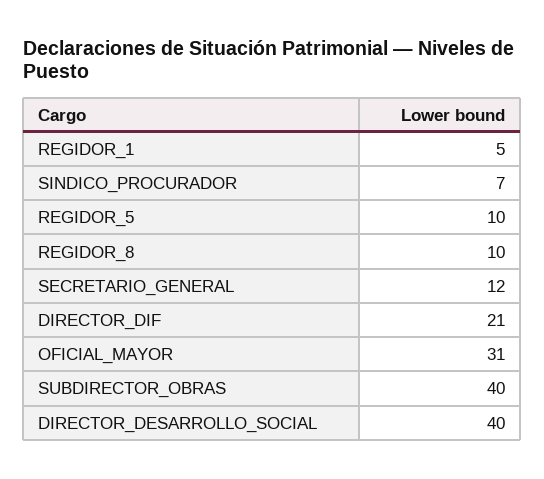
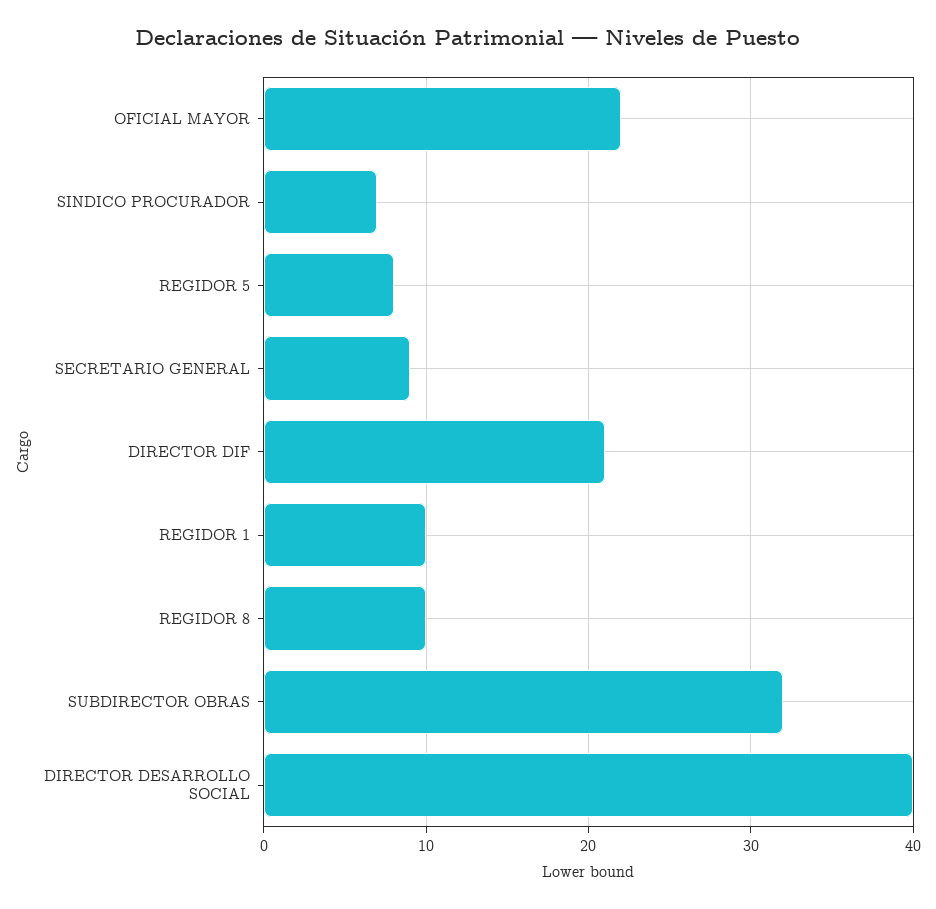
REGIDOR_1: 5 -> 10
REGIDOR_5: 10 -> 8
SECRETARIO_GENERAL: 12 -> 9
OFICIAL_MAYOR: 31 -> 22
SUBDIRECTOR_OBRAS: 40 -> 32

